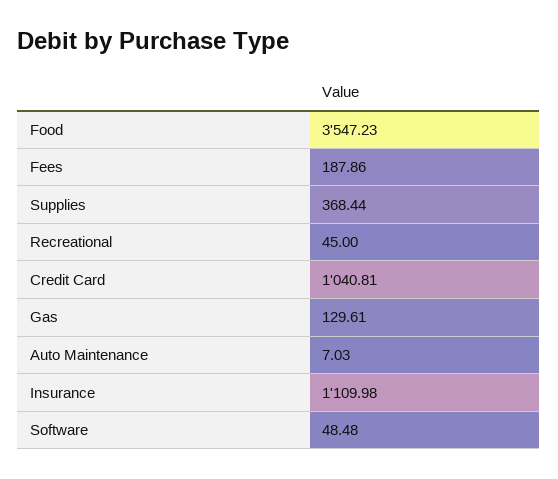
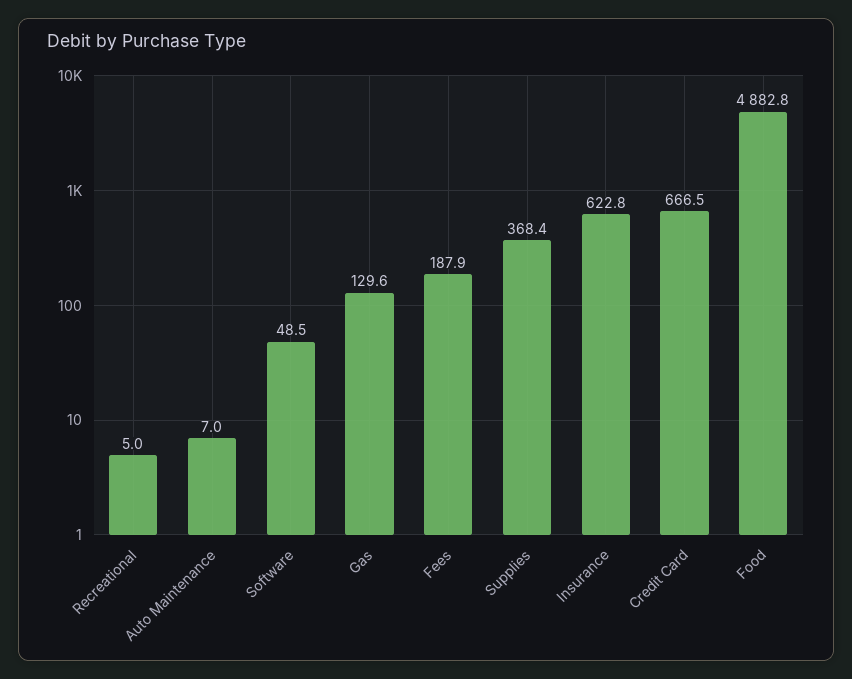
Food: 3547.23 -> 4882.8
Recreational: 45 -> 5
Credit Card: 1040.81 -> 666.5
Insurance: 1109.98 -> 622.8

